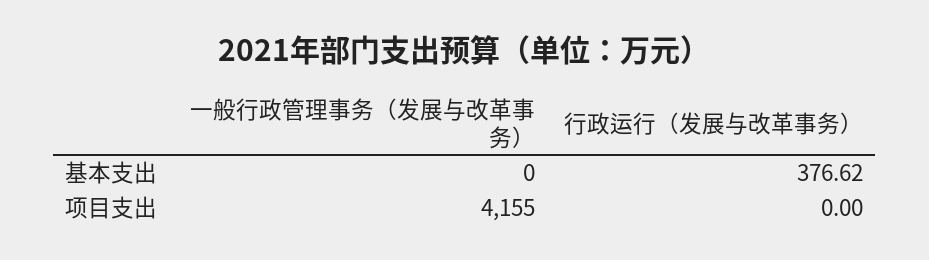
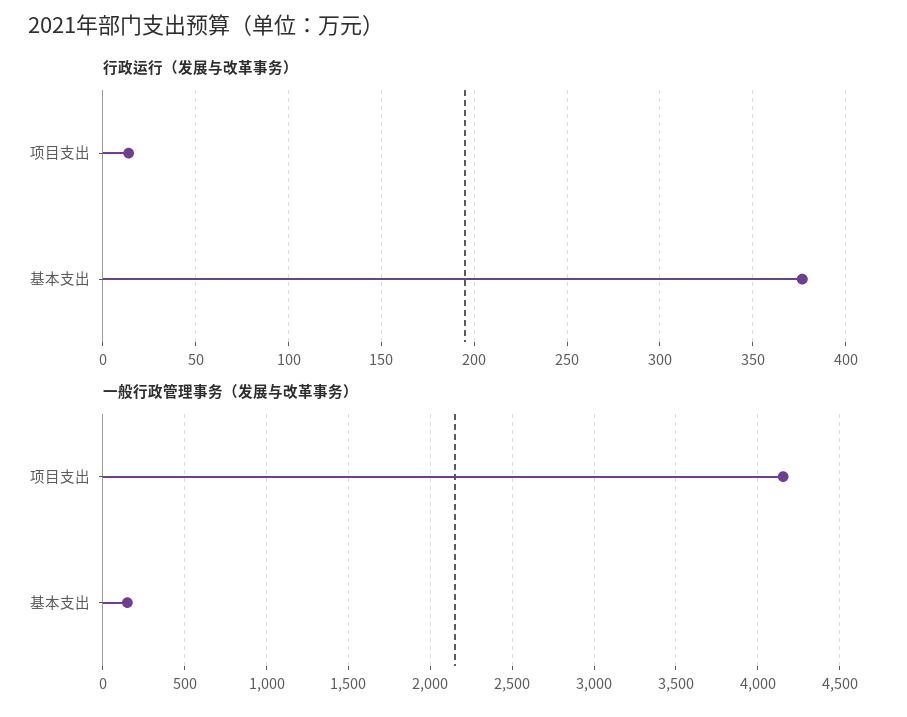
一般行政管理事务（发展与改革事务）, 基本支出: 0 -> 150
行政运行（发展与改革事务）, 项目支出: 0 -> 15

